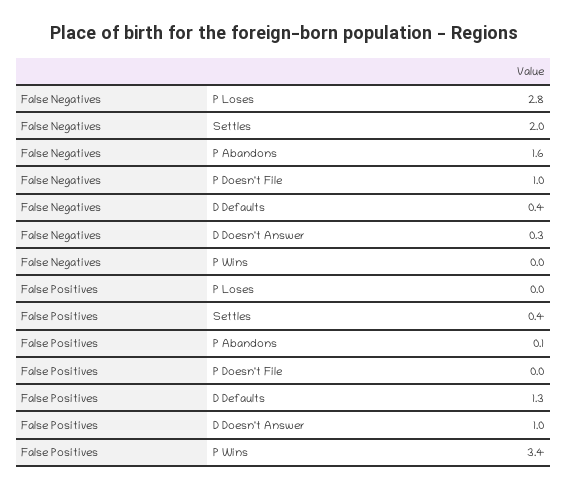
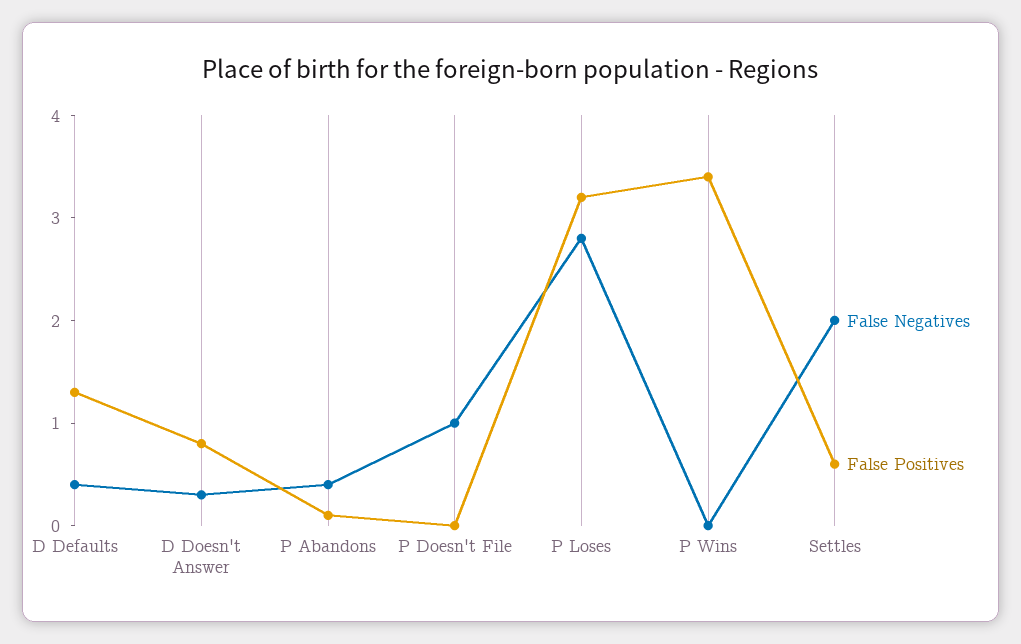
False Negatives, P Abandons: 1.6 -> 0.4
False Positives, P Loses: 0 -> 3.2
False Positives, Settles: 0.4 -> 0.6
False Positives, D Doesn't Answer: 1 -> 0.8

